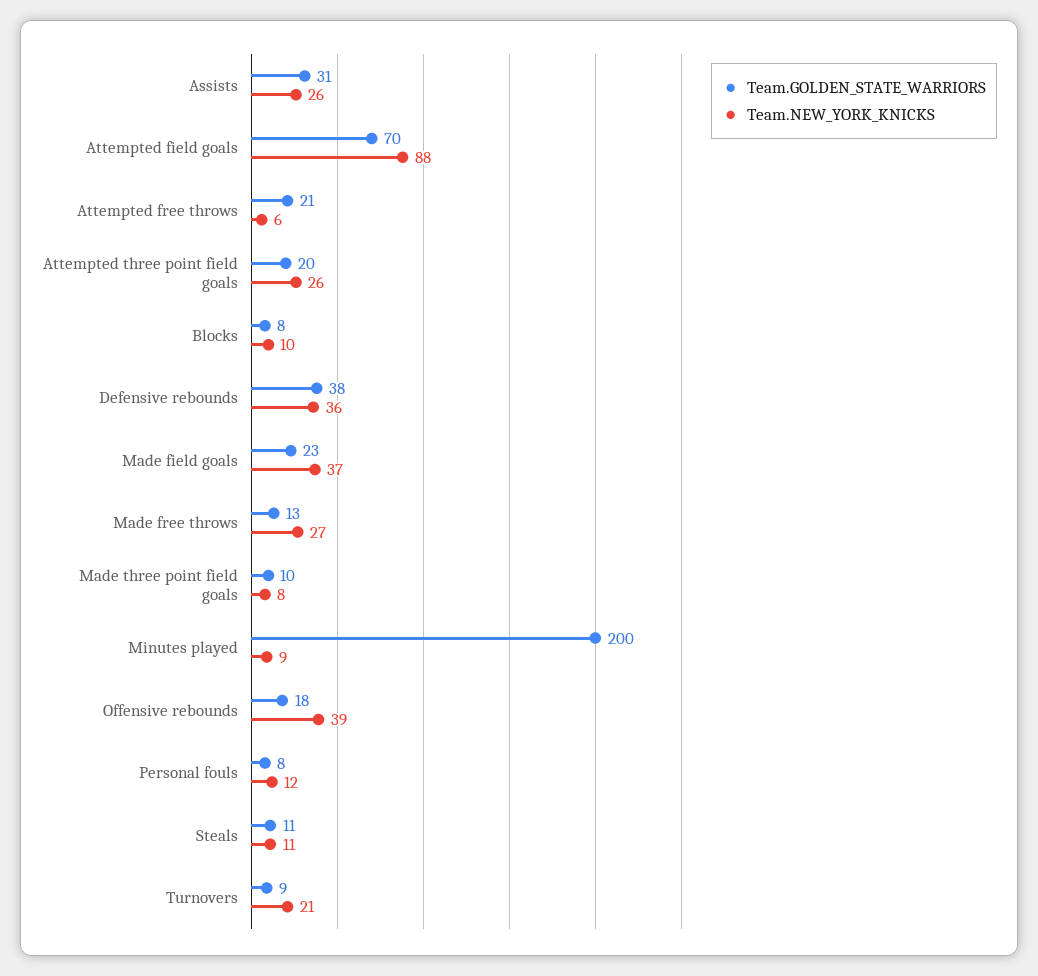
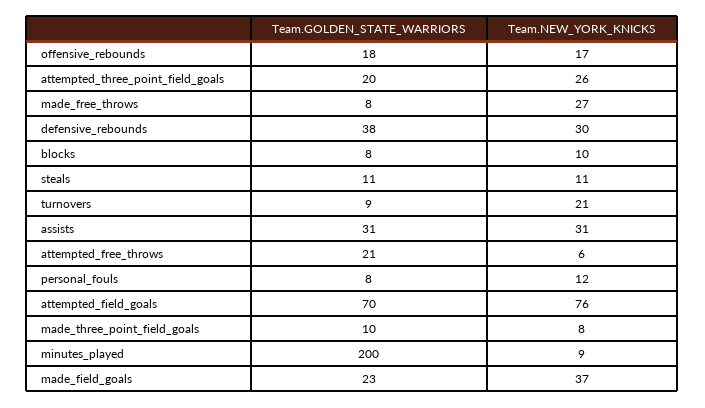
Team.NEW_YORK_KNICKS, Assists: 26 -> 31
Team.NEW_YORK_KNICKS, Attempted field goals: 88 -> 76
Team.NEW_YORK_KNICKS, Defensive rebounds: 36 -> 30
Team.GOLDEN_STATE_WARRIORS, Made free throws: 13 -> 8
Team.NEW_YORK_KNICKS, Offensive rebounds: 39 -> 17

